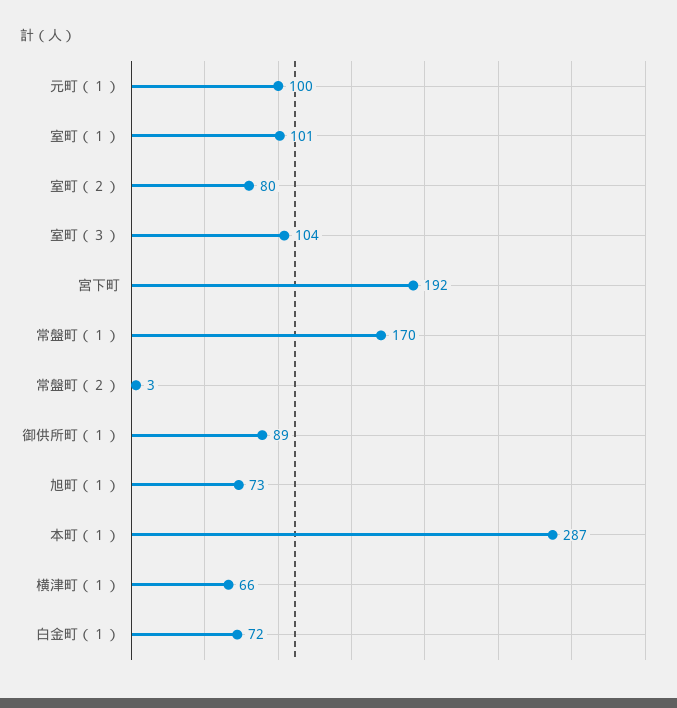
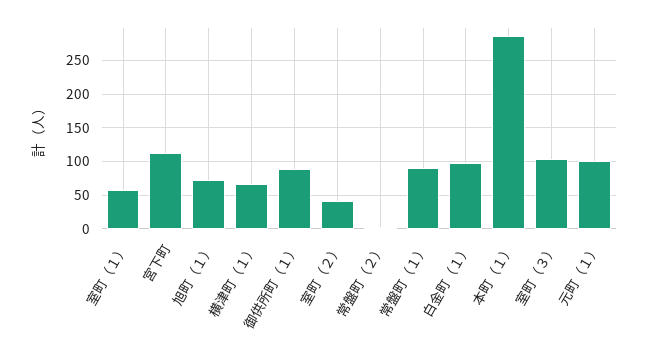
室町（１）: 101 -> 60
室町（２）: 80 -> 40
宮下町: 192 -> 110
常盤町（１）: 170 -> 90
白金町（１）: 72 -> 100

